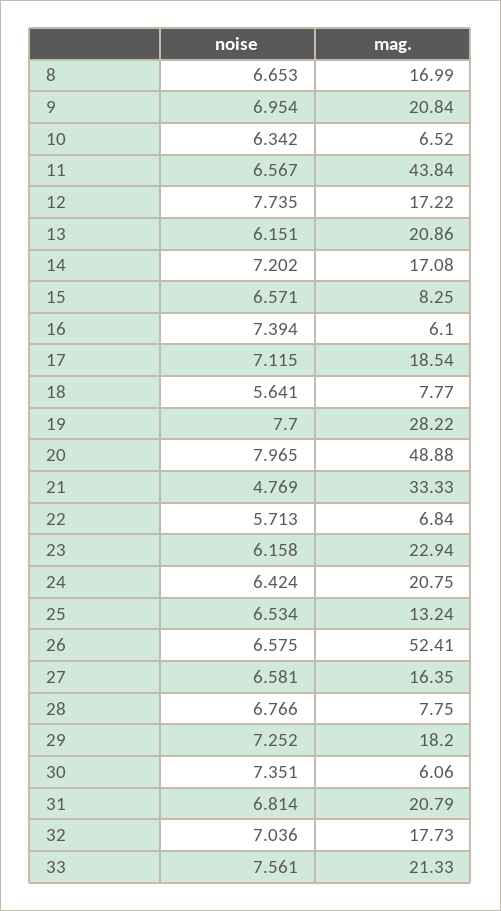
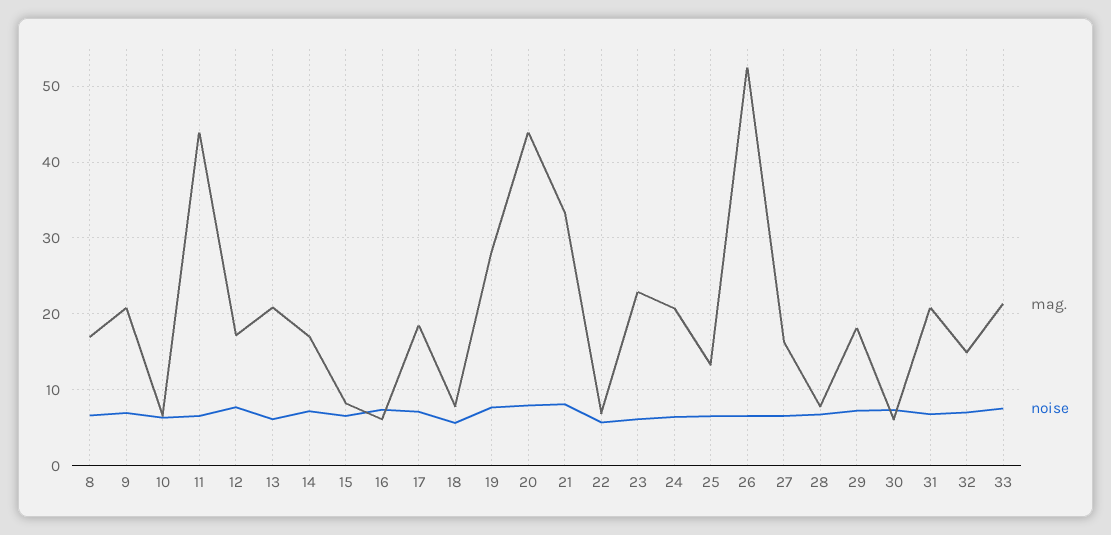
mag., 20: 48.88 -> 44
noise, 21: 4.769 -> 8
mag., 32: 17.73 -> 15

